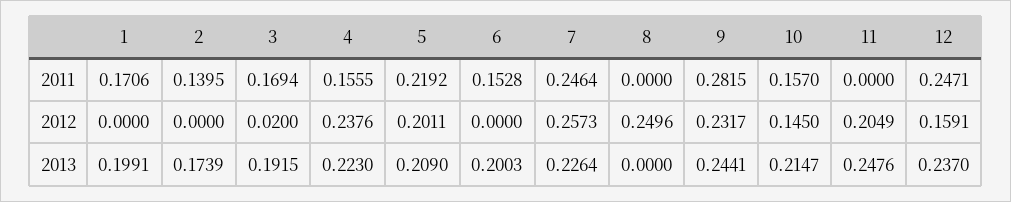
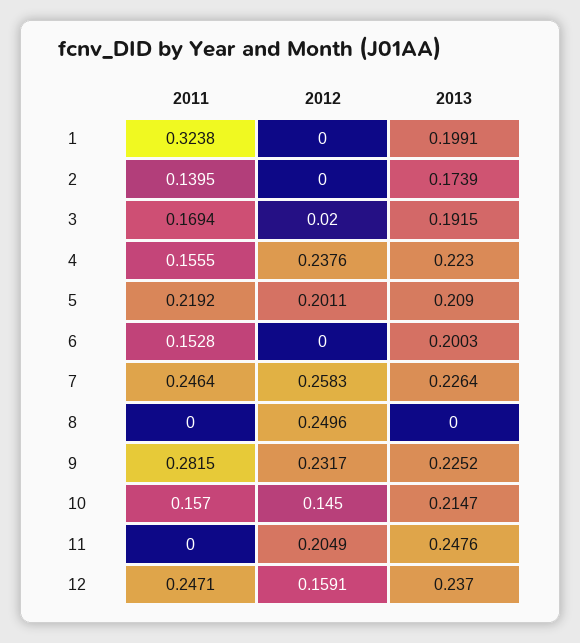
1, 2011: 0.1706 -> 0.3238
7, 2012: 0.2573 -> 0.2583
9, 2013: 0.2441 -> 0.2252

